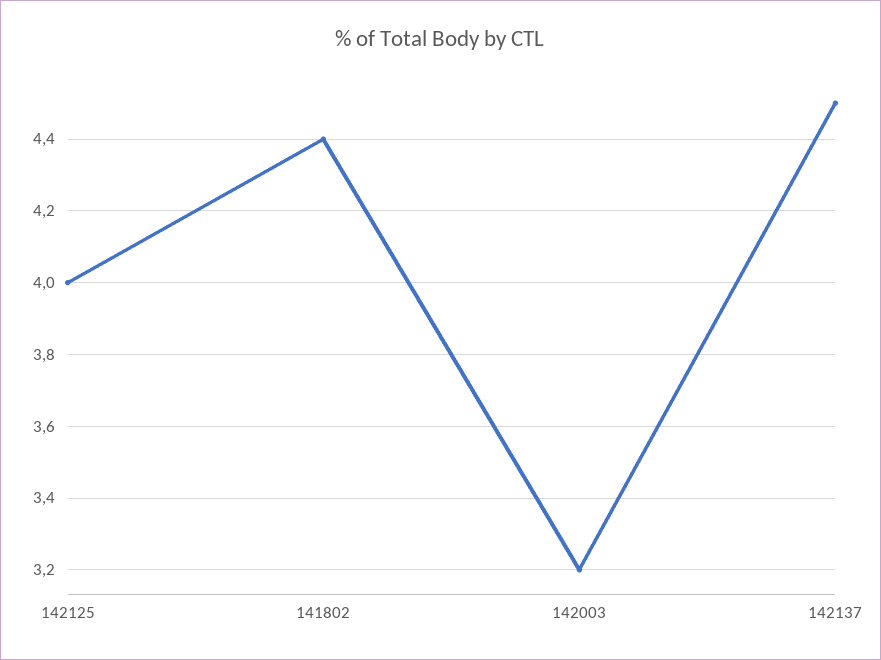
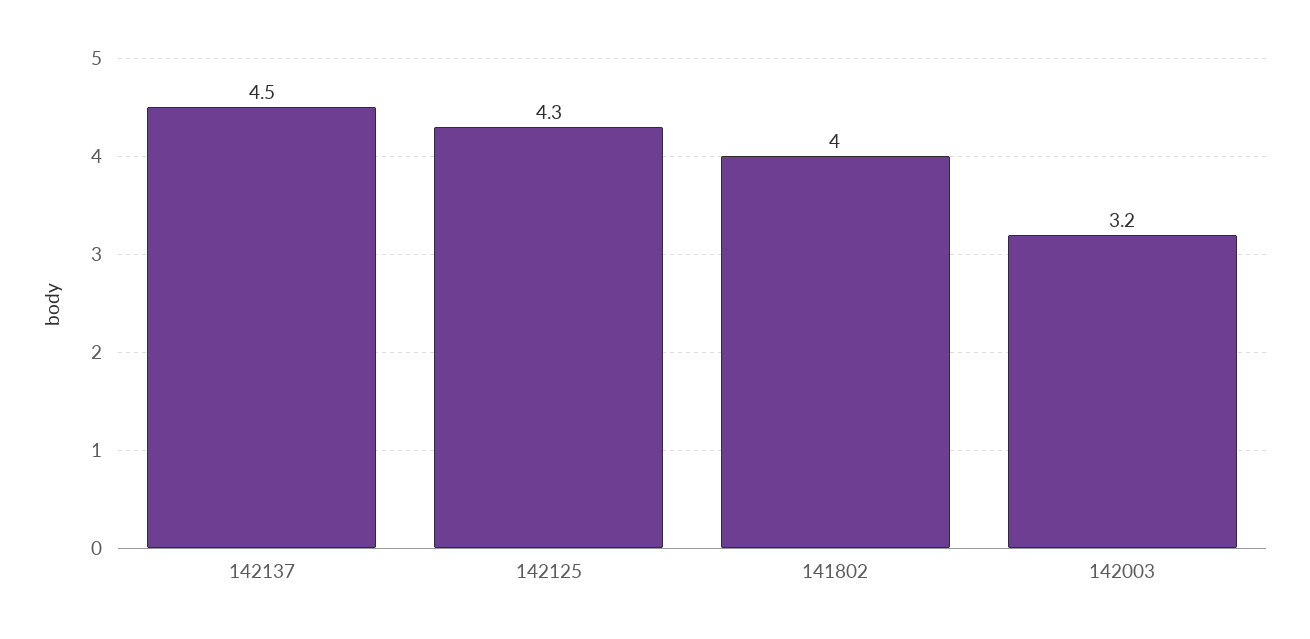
142125: 4 -> 4.3
141802: 4.4 -> 4

